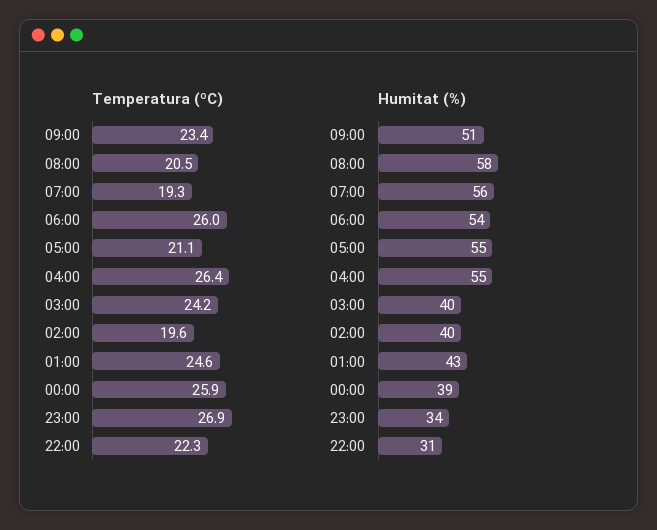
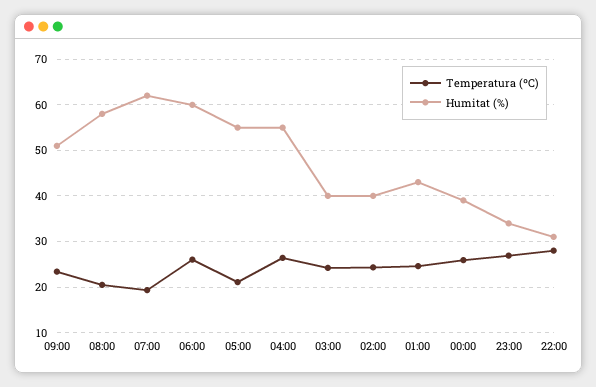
Temperatura (ºC), 02:00: 19.6 -> 24
Temperatura (ºC), 22:00: 22.3 -> 28
Humitat (%), 07:00: 56 -> 62
Humitat (%), 06:00: 54 -> 60

